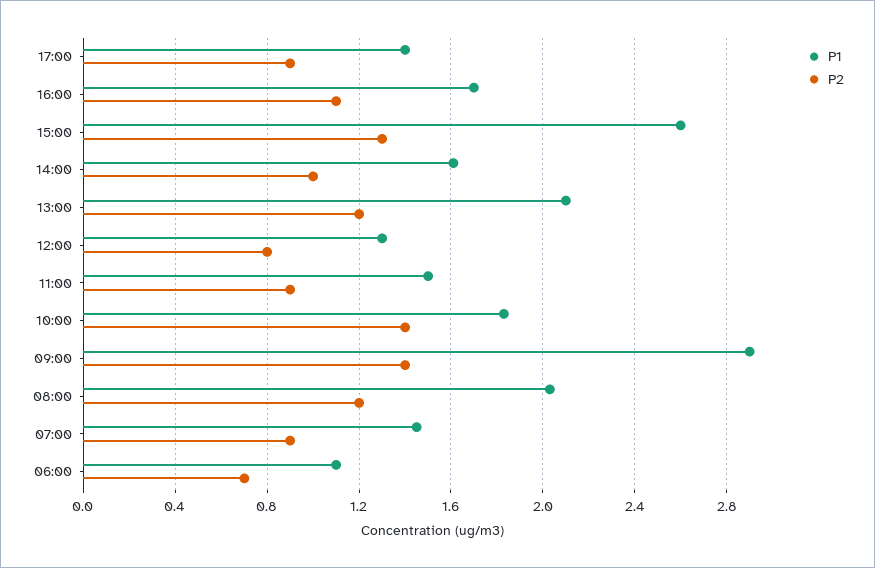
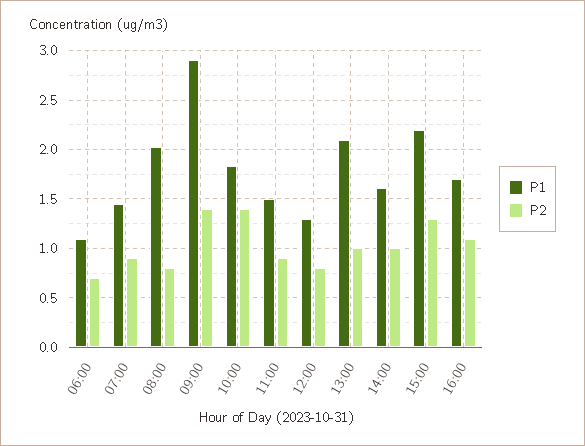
P1, 17:00: 1.4 -> none
P2, 17:00: 0.9 -> none
P1, 15:00: 2.6 -> 2.2
P2, 13:00: 1.2 -> 1
P2, 08:00: 1.2 -> 0.8

